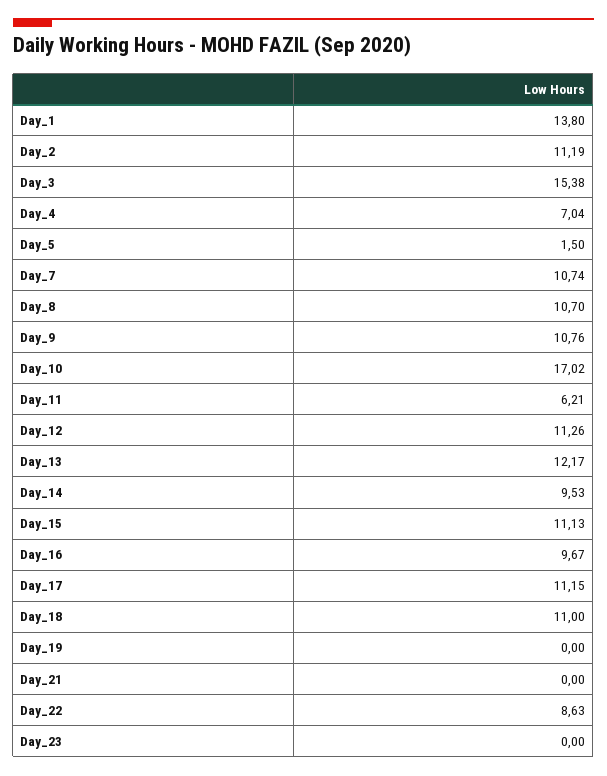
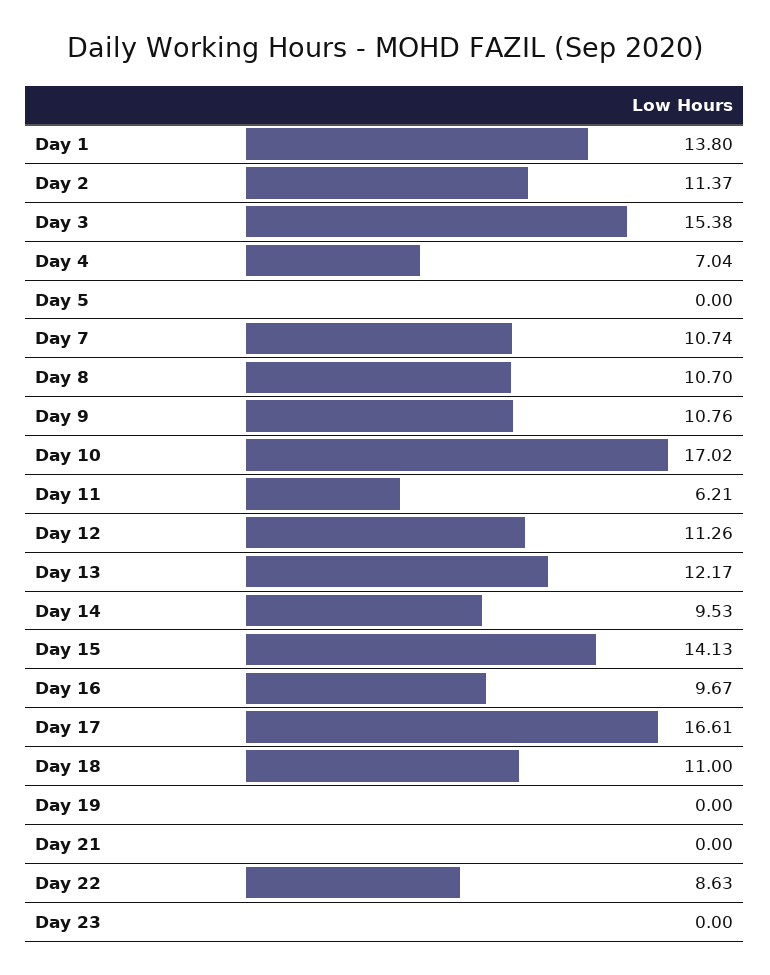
Day_2: 11.19 -> 11.37
Day_5: 1.5 -> 0
Day_15: 11.13 -> 14.13
Day_17: 11.15 -> 16.61

